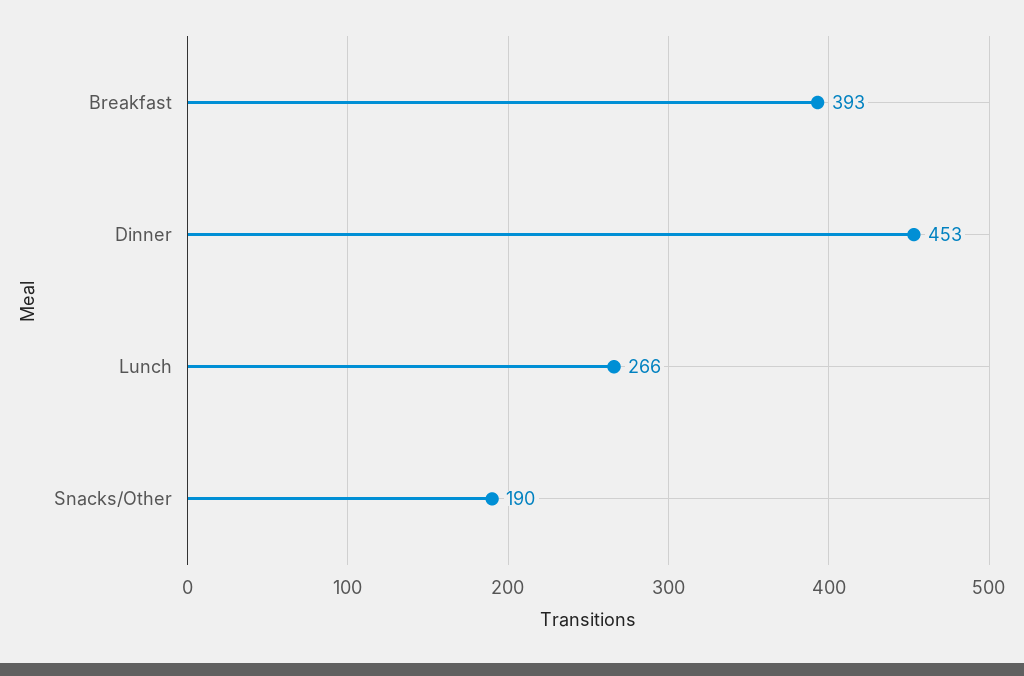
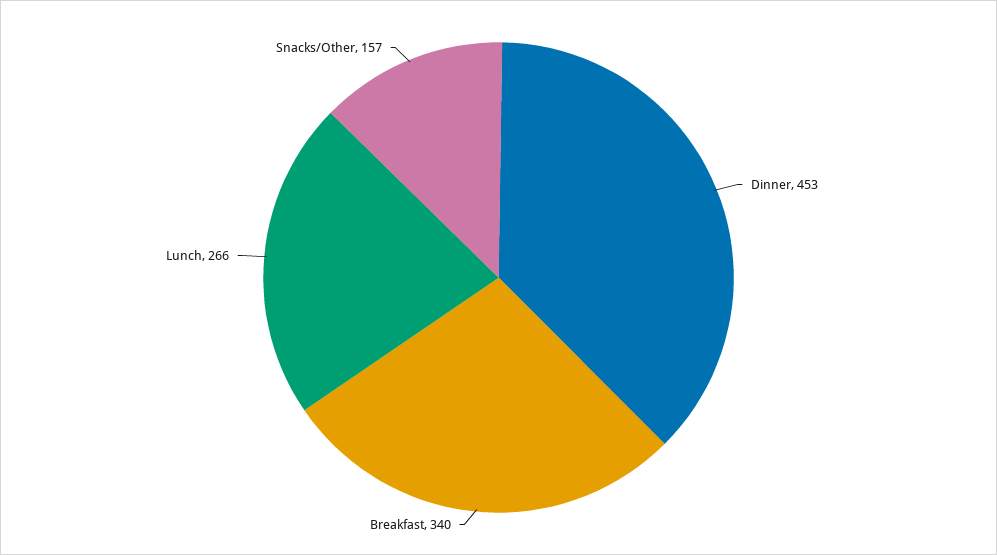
Breakfast: 393 -> 340
Snacks/Other: 190 -> 157

